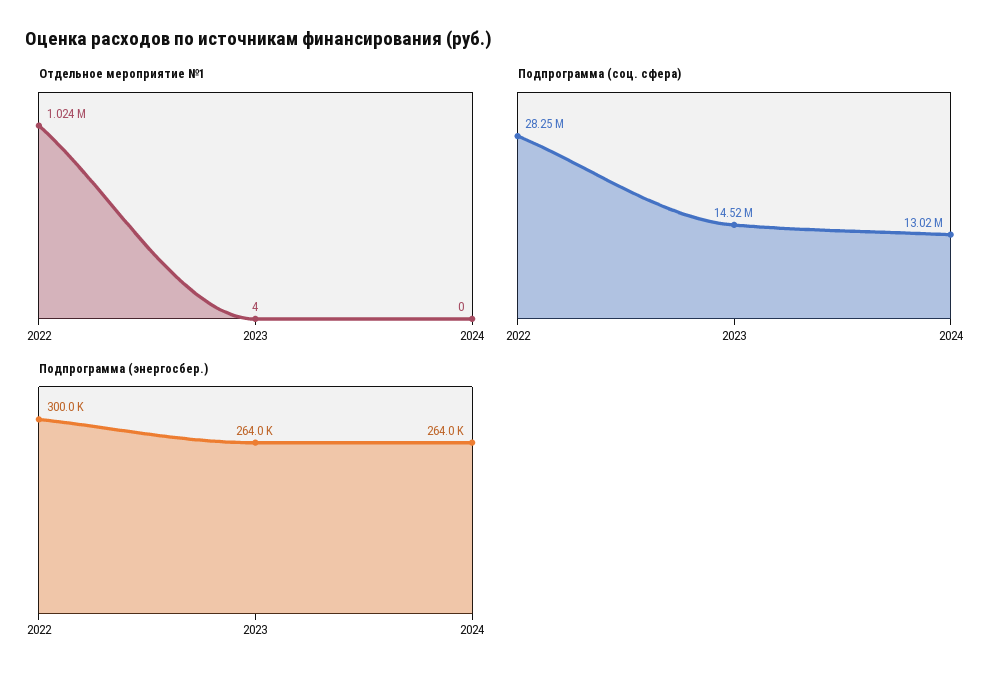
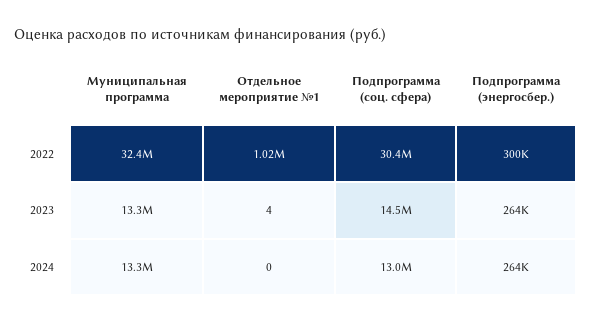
Подпрограмма (соц. сфера), 2022: 28250000 -> 30400000
Муниципальная программа, 2022: none -> 32400000
Муниципальная программа, 2023: none -> 13300000
Муниципальная программа, 2024: none -> 13300000

